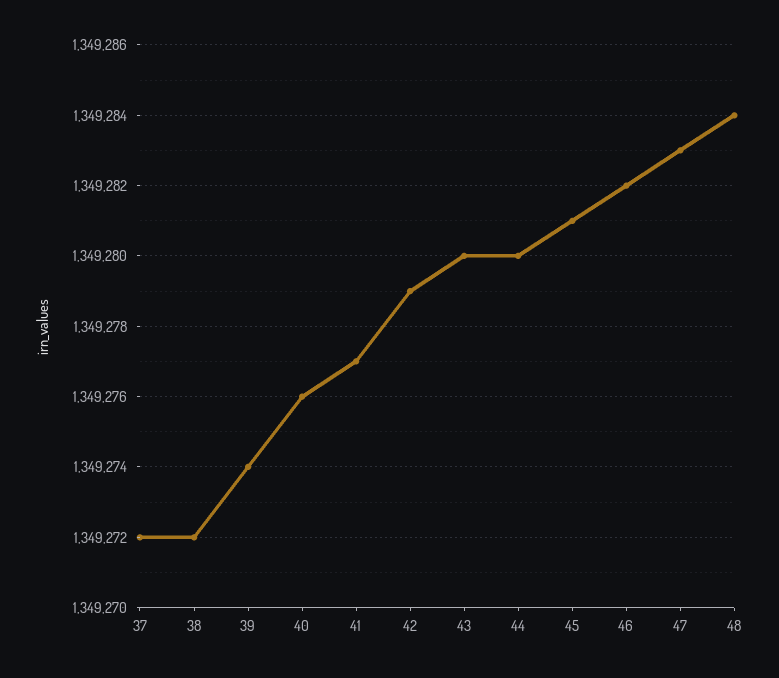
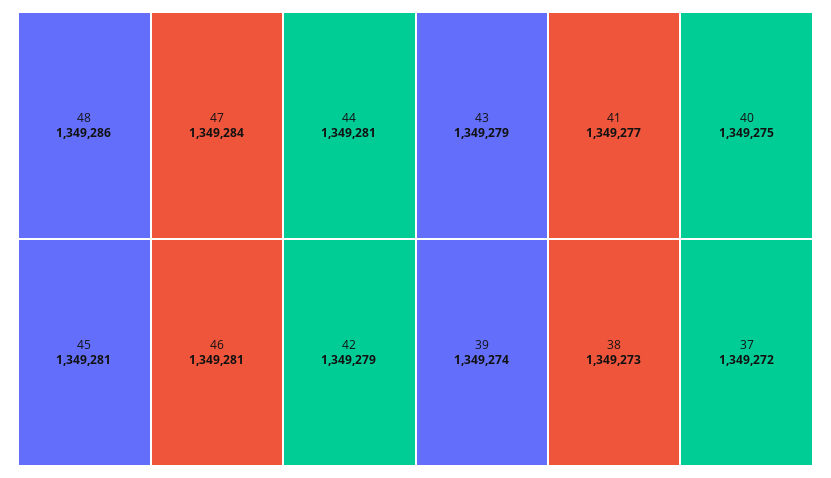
38: 1349272 -> 1349273
40: 1349276 -> 1349275
43: 1349280 -> 1349279
44: 1349280 -> 1349281
46: 1349282 -> 1349281
47: 1349283 -> 1349284
48: 1349284 -> 1349286

